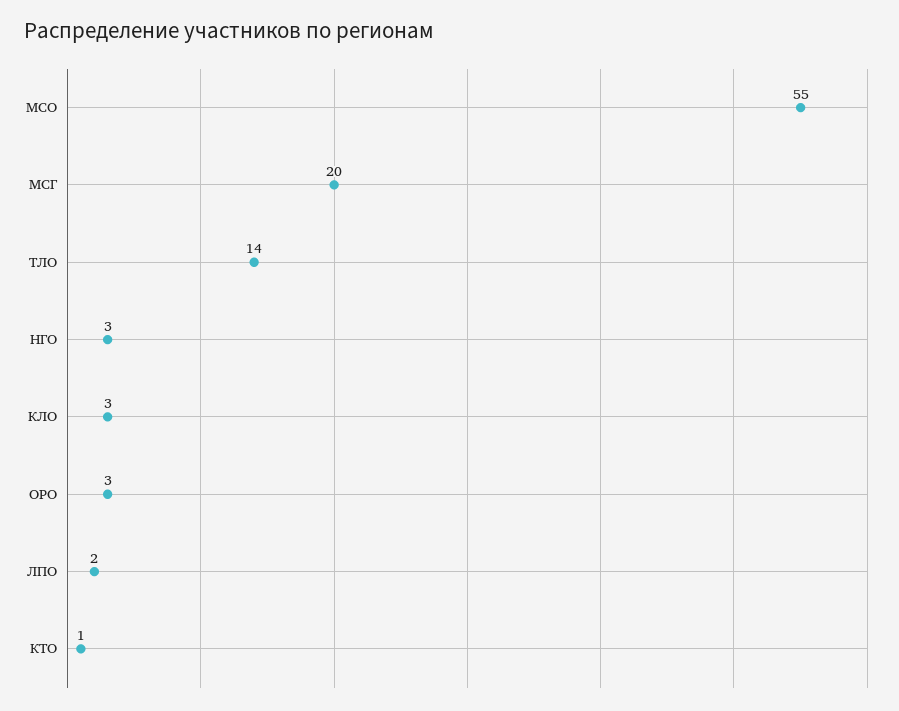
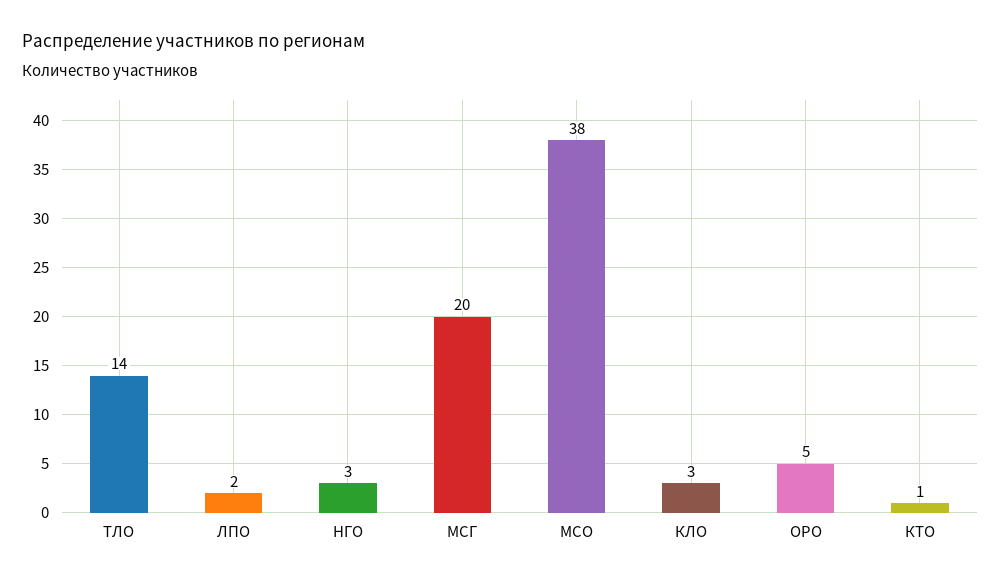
МСО: 55 -> 38
ОРО: 3 -> 5

